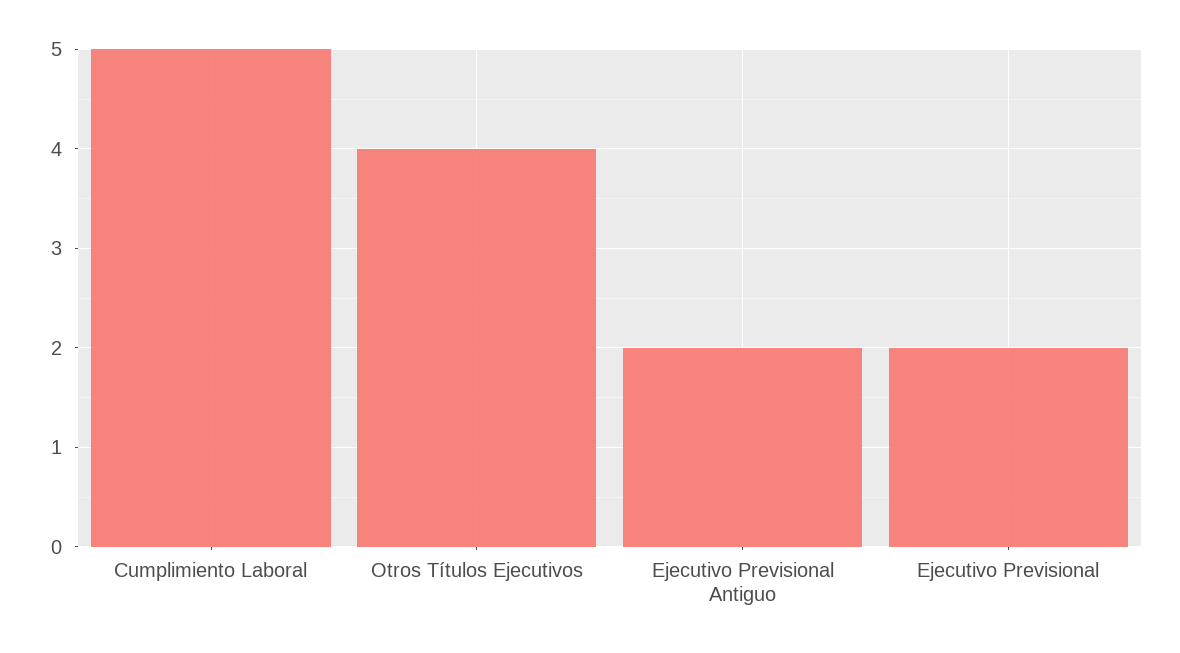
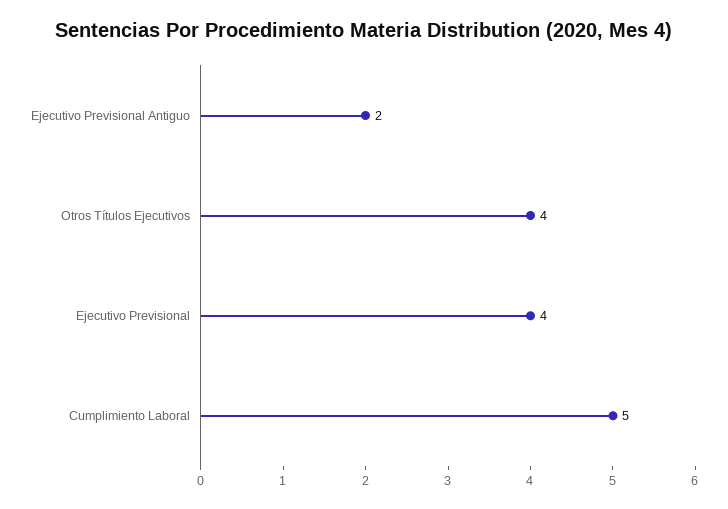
Ejecutivo Previsional: 2 -> 4

